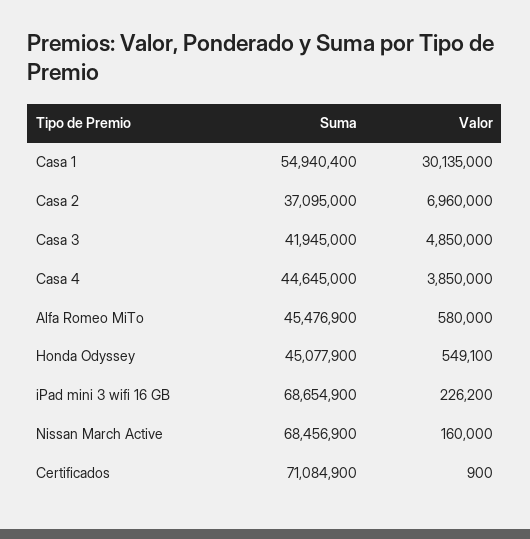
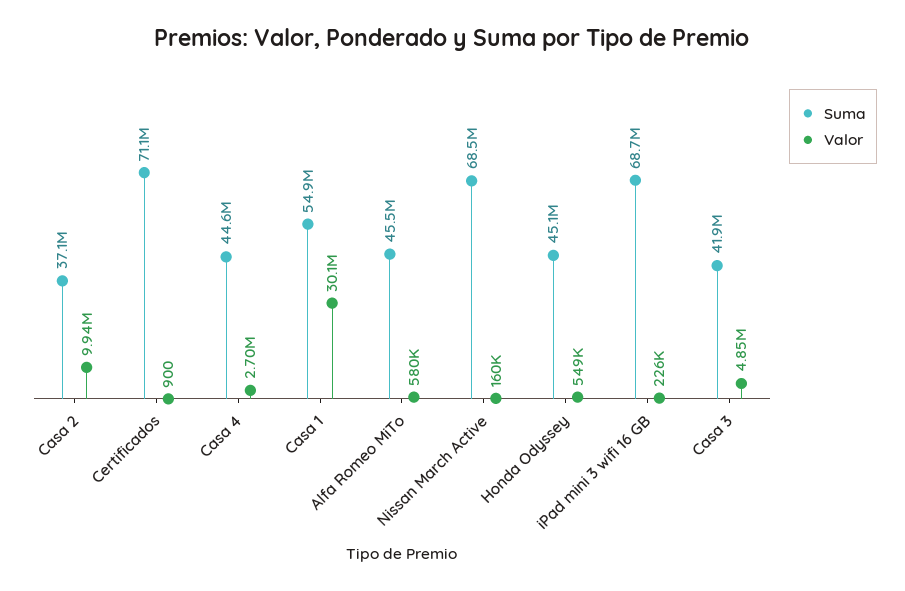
Valor, Casa 2: 6960000 -> 9940000
Valor, Casa 4: 3850000 -> 2700000

